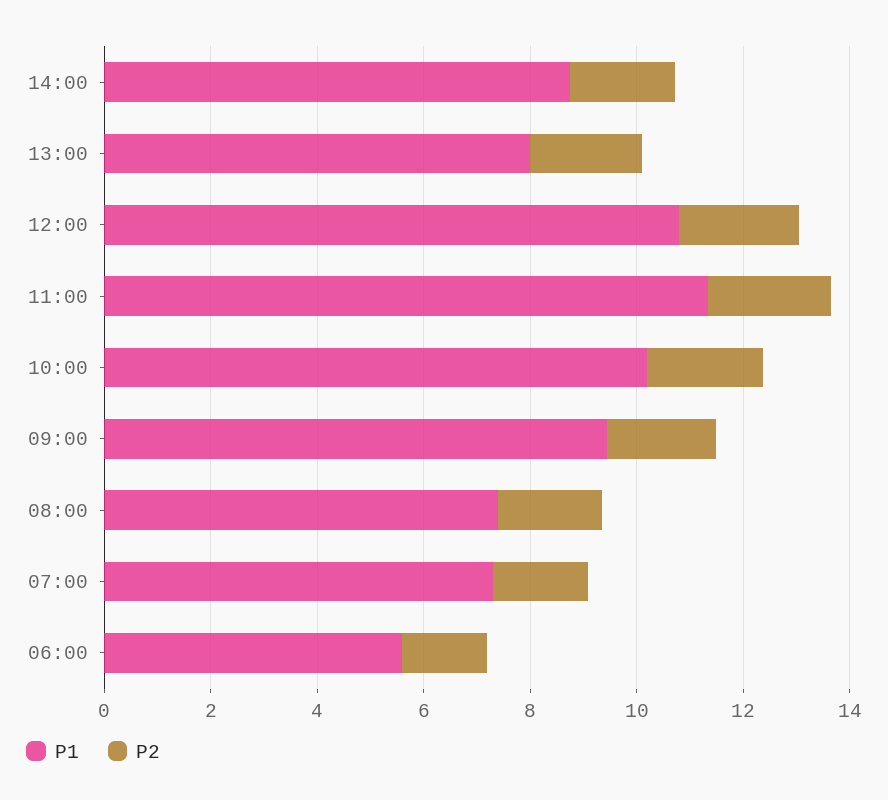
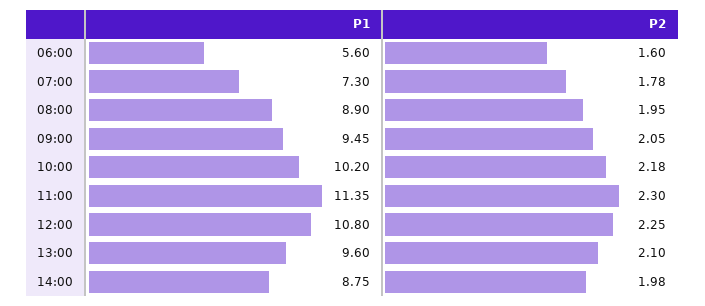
P1, 13:00: 8 -> 9.6
P1, 08:00: 7.5 -> 8.9

